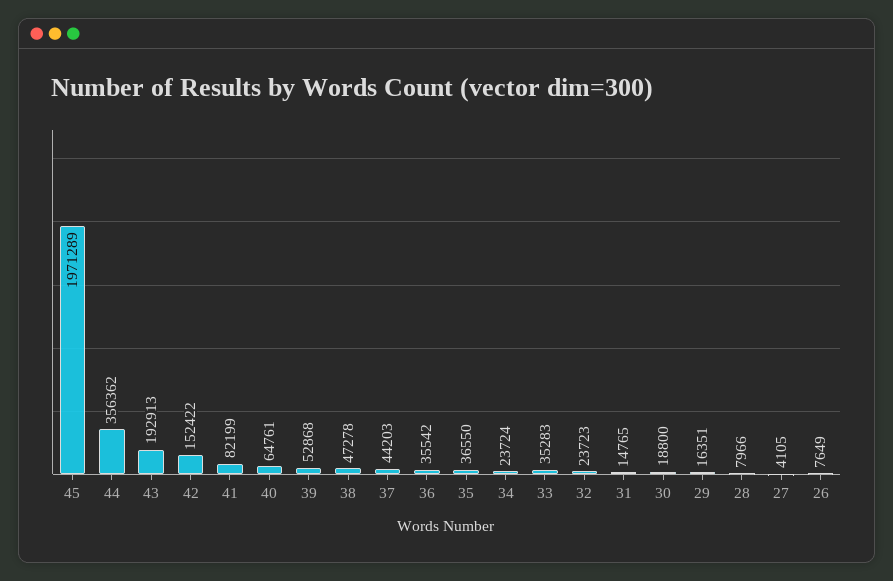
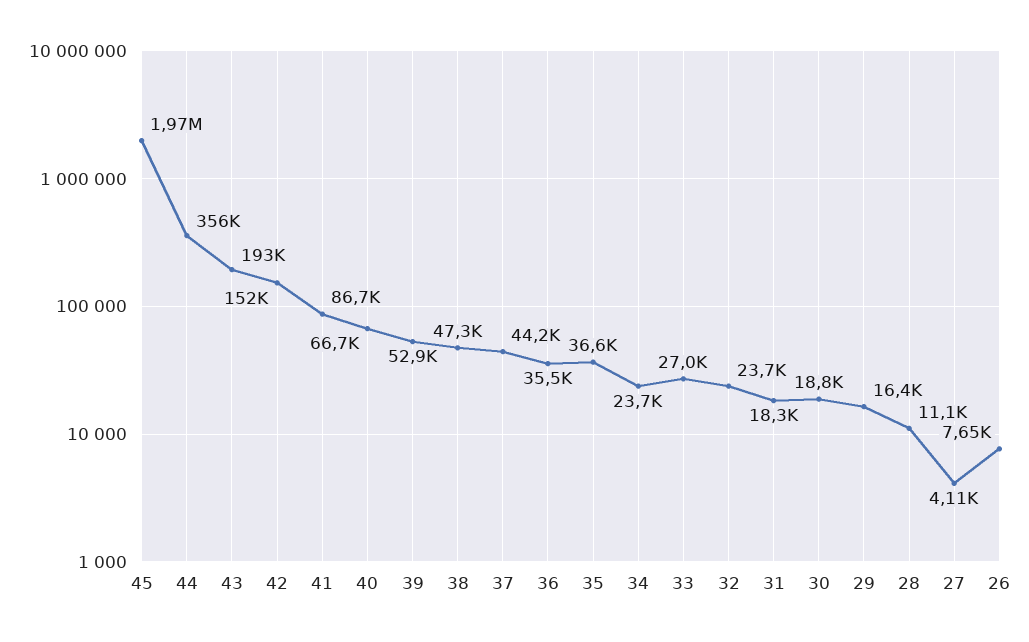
41: 82199 -> 86700
40: 64761 -> 66700
33: 35283 -> 27000
31: 14765 -> 18300
28: 7966 -> 11100

